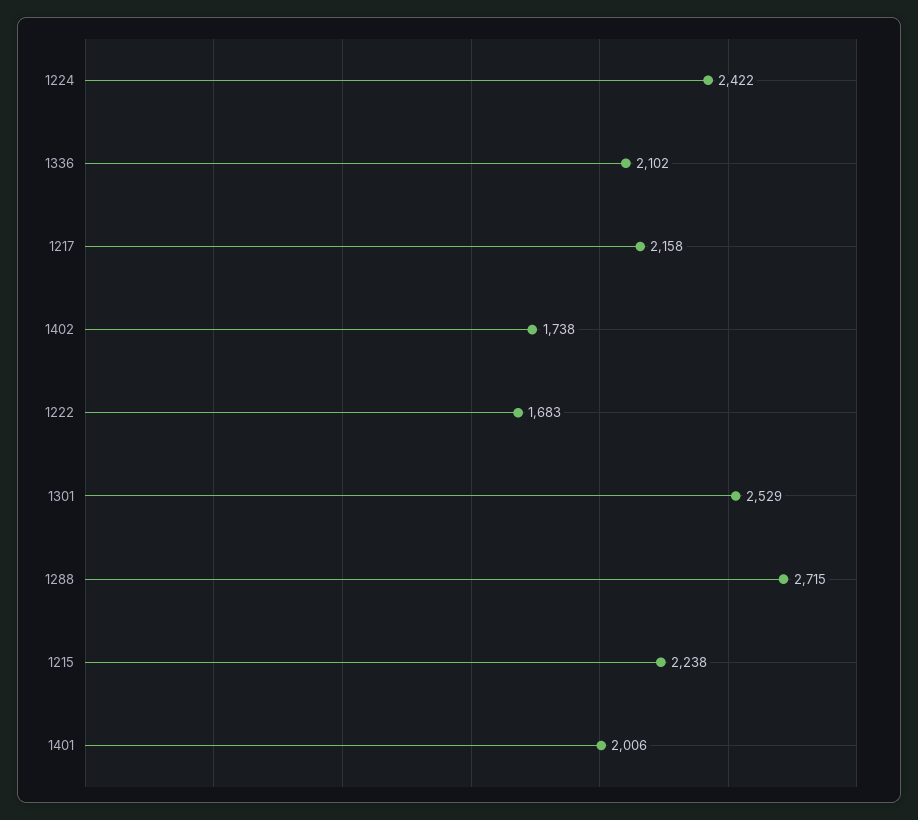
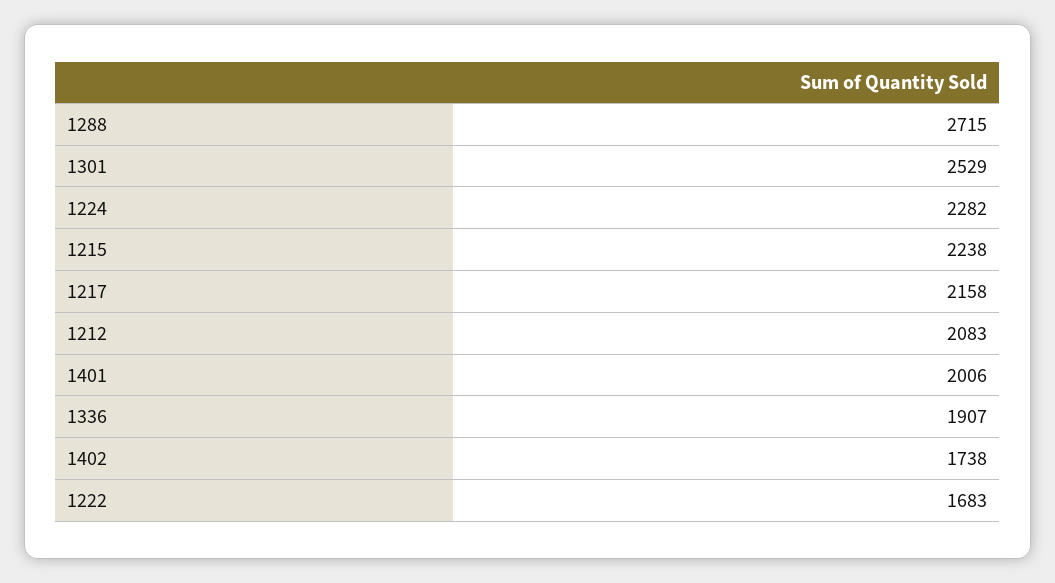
1224: 2422 -> 2282
1336: 2102 -> 1907
1212: none -> 2083

